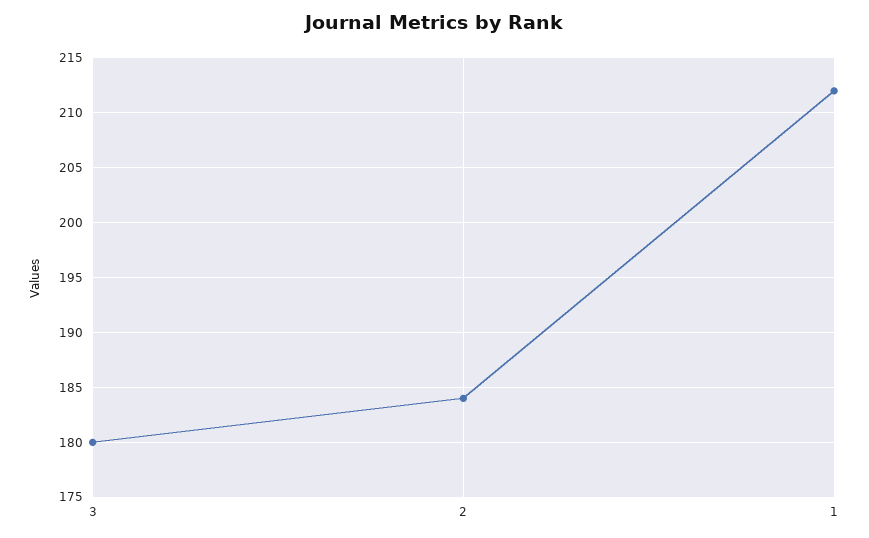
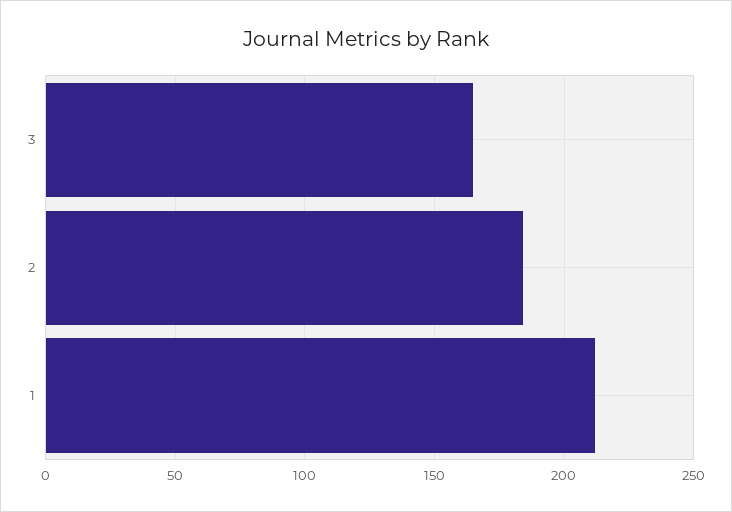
3: 180 -> 165

